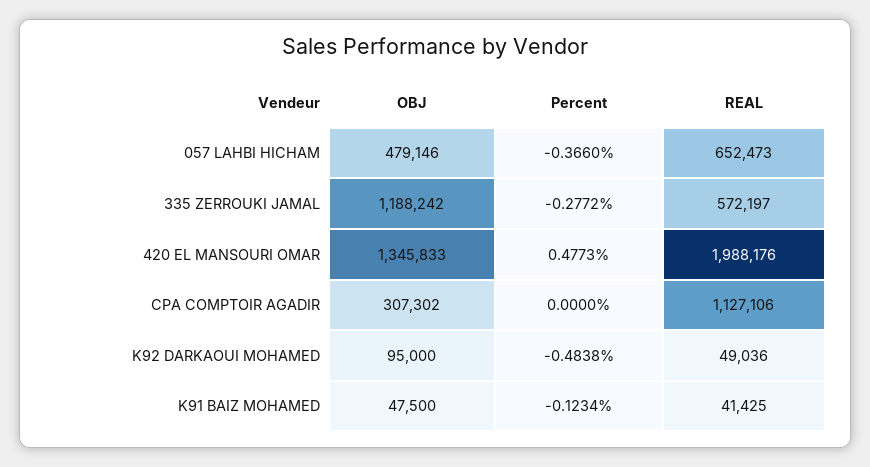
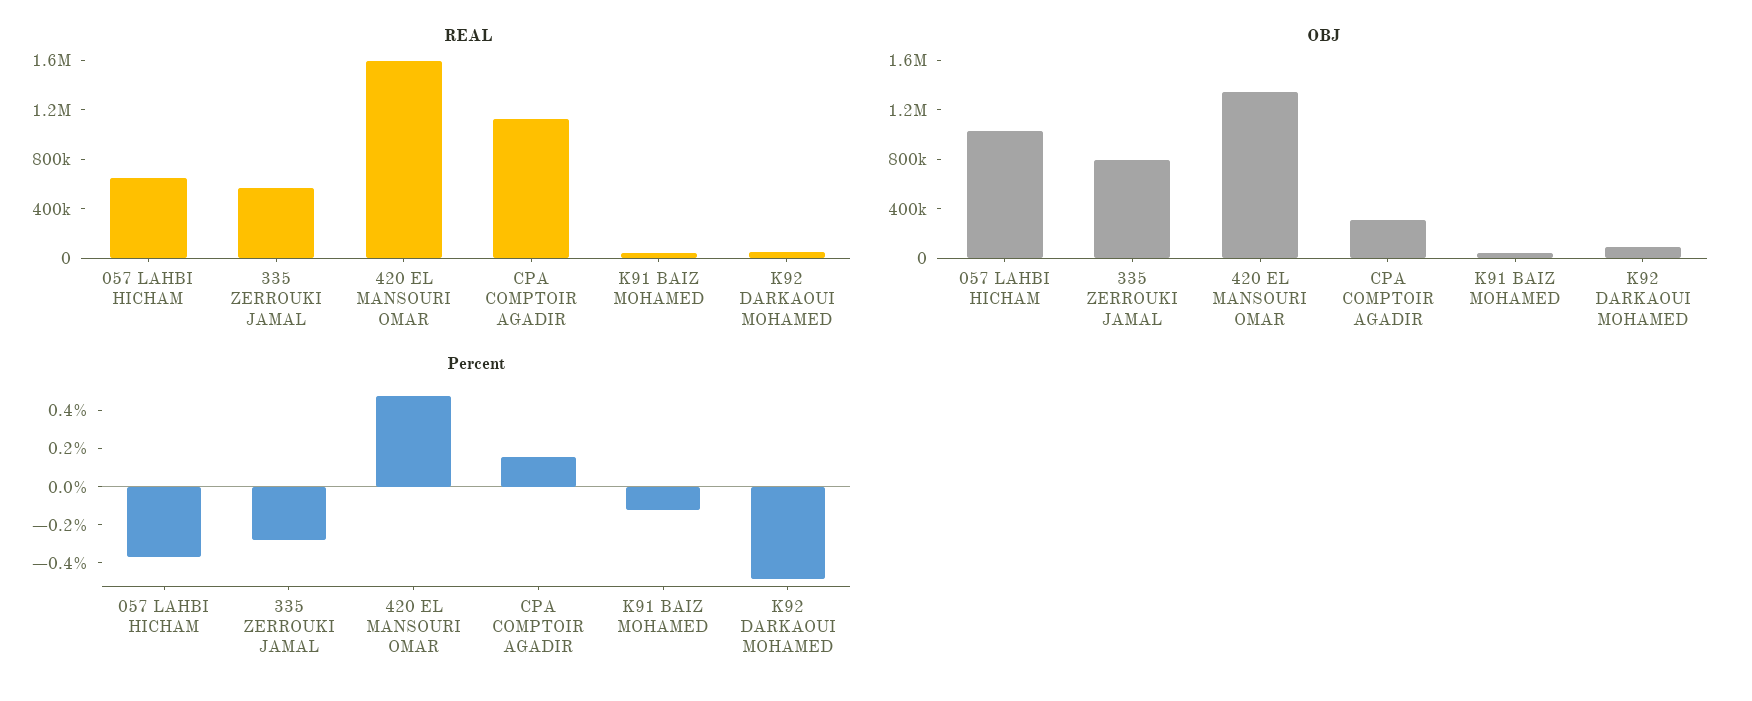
OBJ, 057 LAHBI HICHAM: 479146 -> 1000000
OBJ, 335 ZERROUKI JAMAL: 1188242 -> 800000
REAL, 420 EL MANSOURI OMAR: 1988176 -> 1600000
Percent, CPA COMPTOIR AGADIR: 0 -> 0.15

